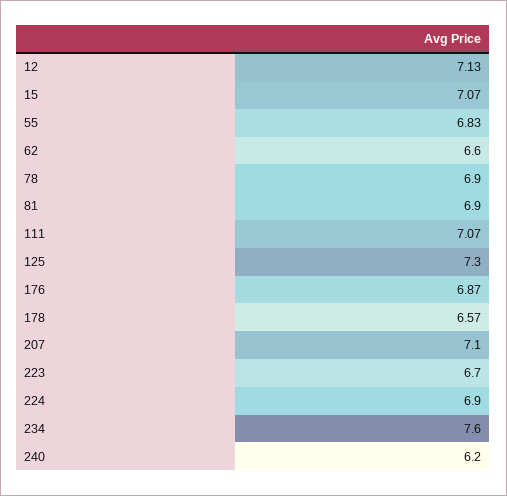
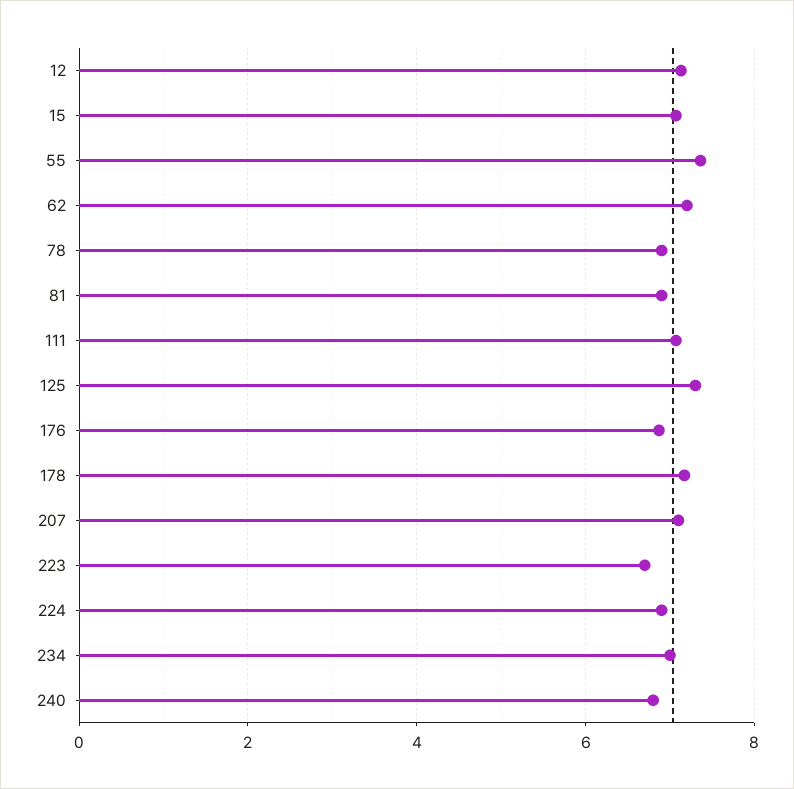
55: 6.83 -> 7.4
62: 6.6 -> 7.2
178: 6.57 -> 7.2
234: 7.6 -> 7
240: 6.2 -> 6.8

